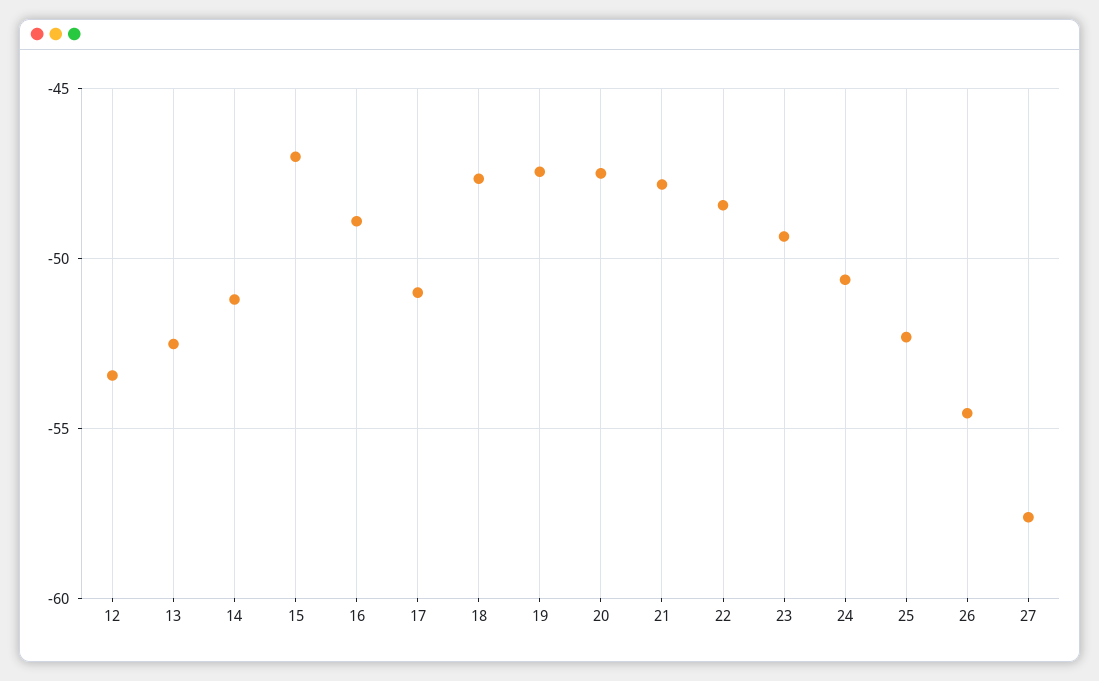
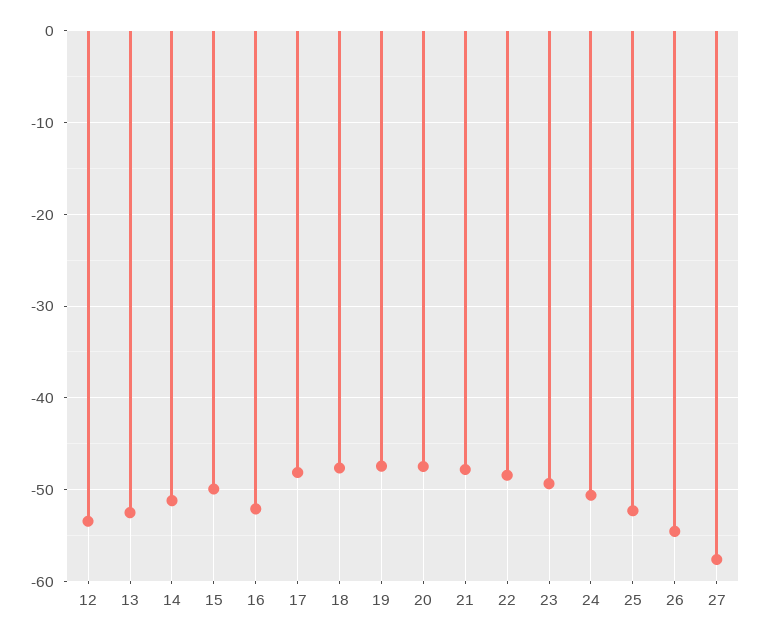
15: -47 -> -50
16: -49 -> -52
17: -51 -> -48

